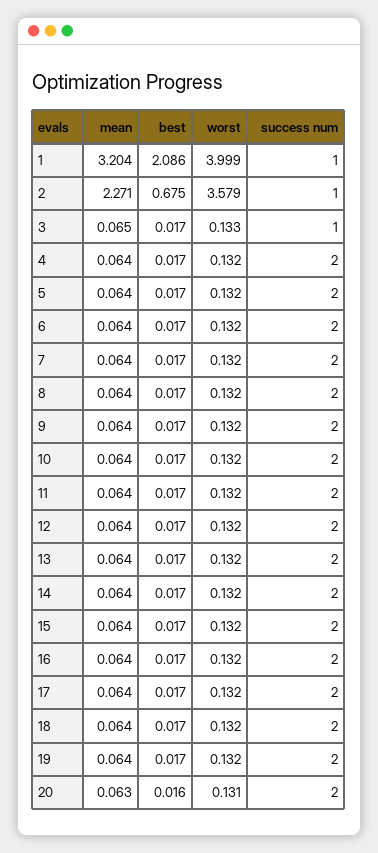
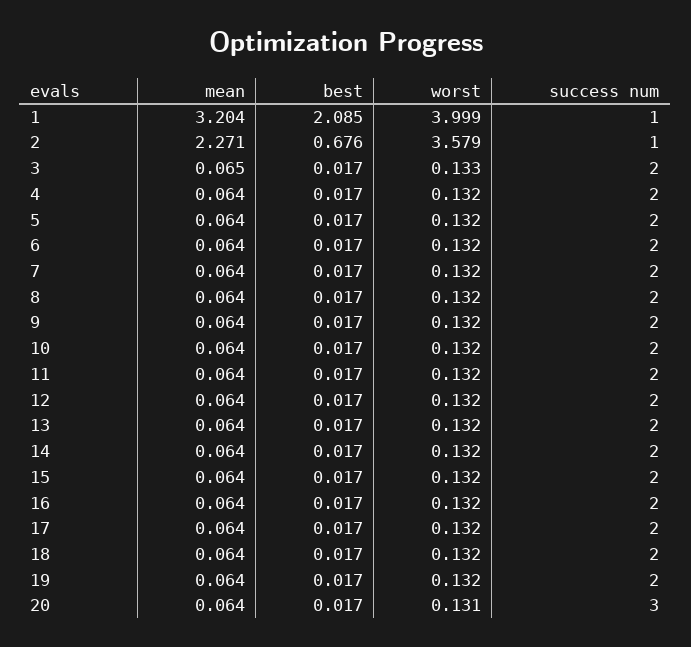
best, 1: 2.086 -> 2.085
best, 2: 0.675 -> 0.676
success num, 3: 1 -> 2
mean, 20: 0.063 -> 0.064
best, 20: 0.016 -> 0.017
success num, 20: 2 -> 3

